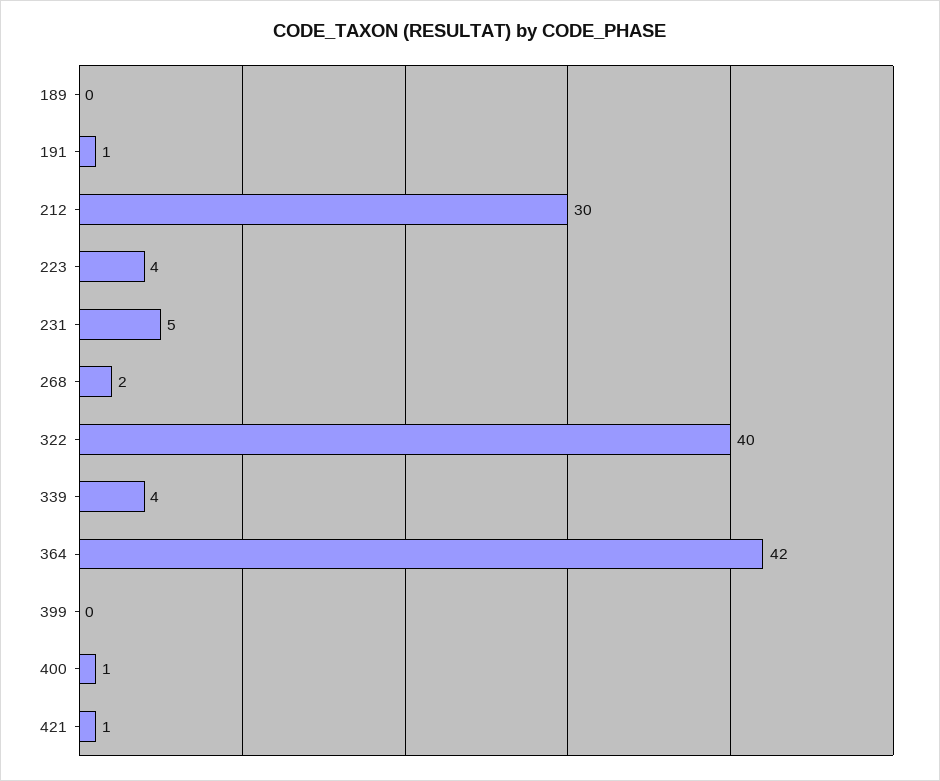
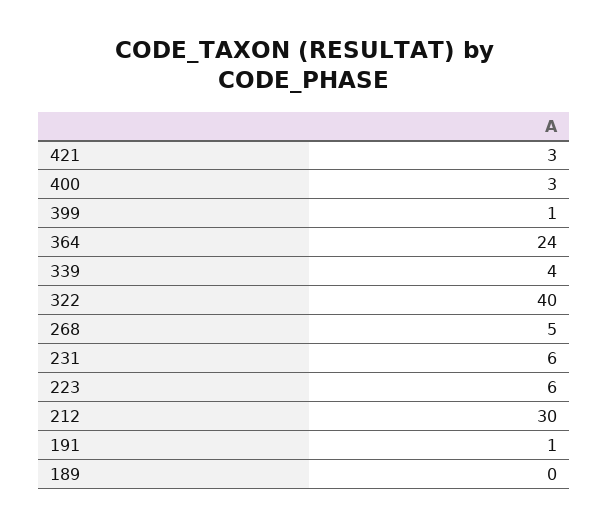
223: 4 -> 6
231: 5 -> 6
268: 2 -> 5
364: 42 -> 24
399: 0 -> 1
400: 1 -> 3
421: 1 -> 3

